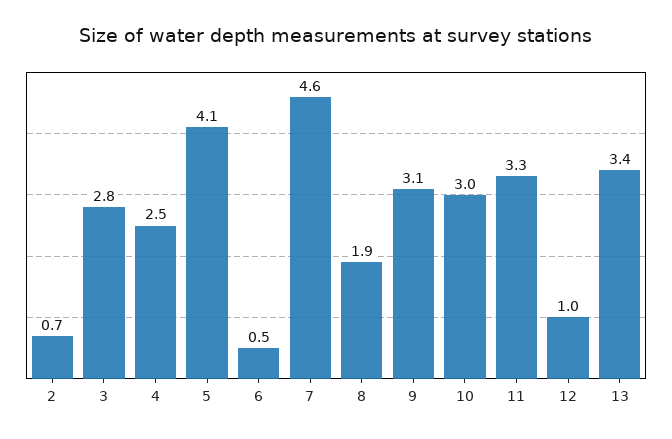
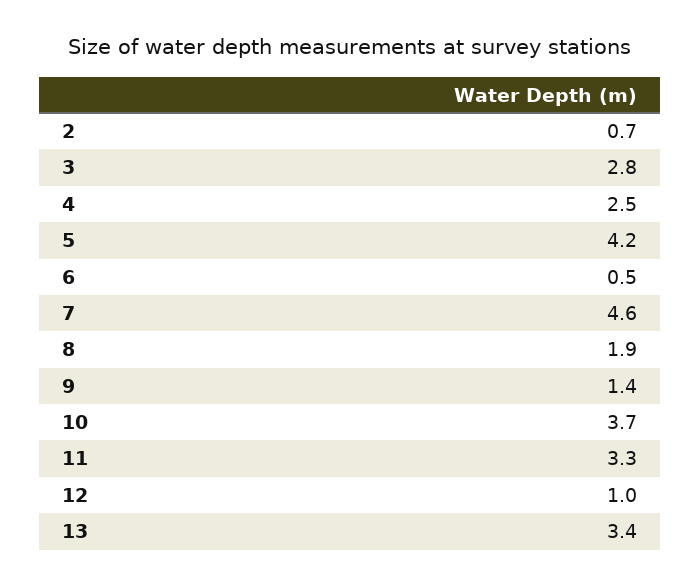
5: 4.1 -> 4.2
9: 3.1 -> 1.4
10: 3 -> 3.7

